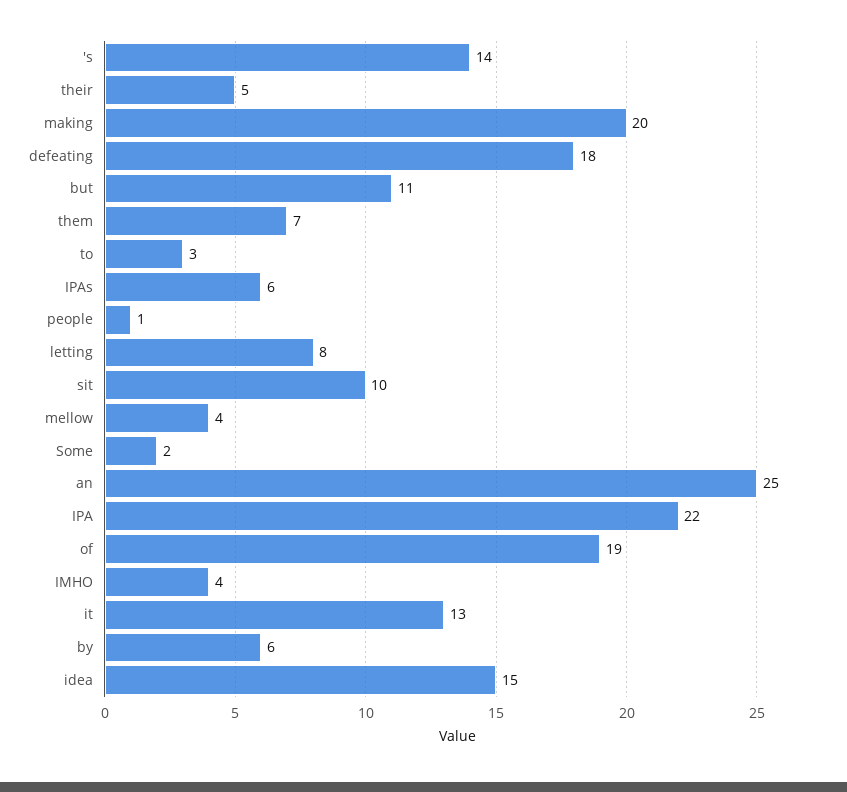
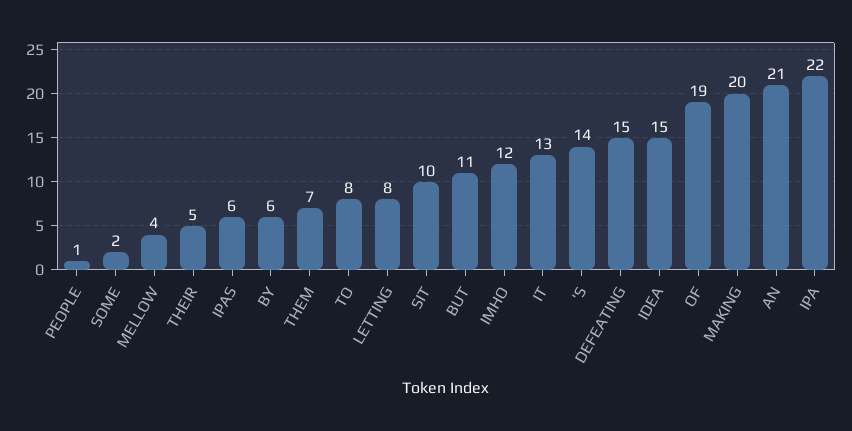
defeating: 18 -> 15
to: 3 -> 8
an: 25 -> 21
IMHO: 4 -> 12

